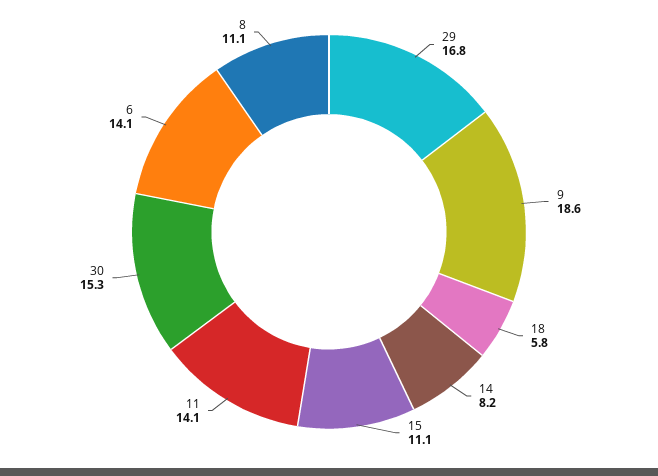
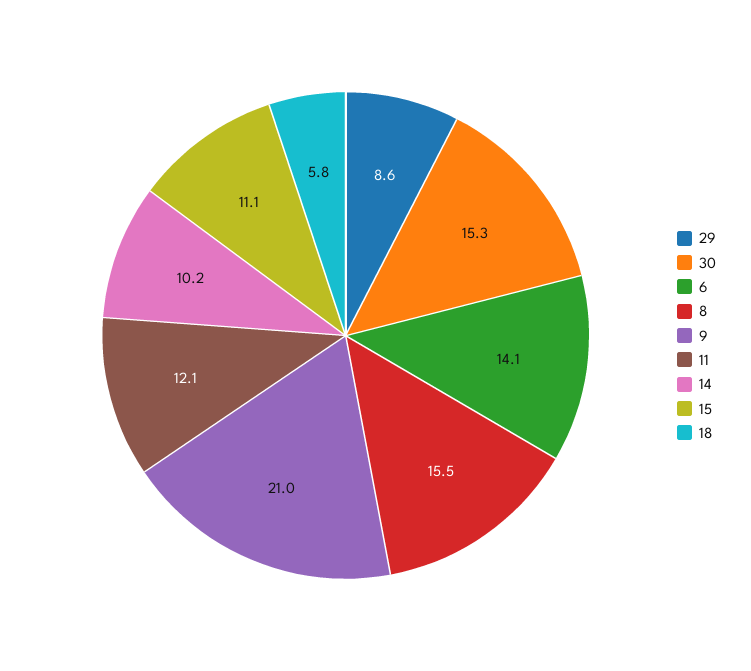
29: 16.8 -> 8.6
9: 18.6 -> 21
14: 8.2 -> 10.2
11: 14.1 -> 12.1
8: 11.1 -> 15.5

